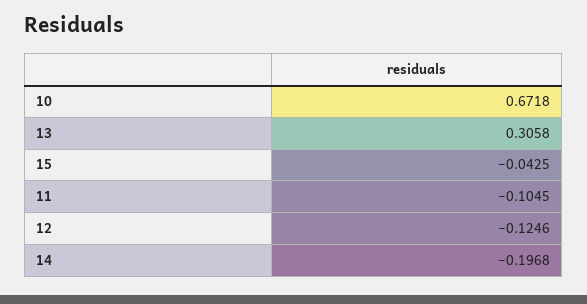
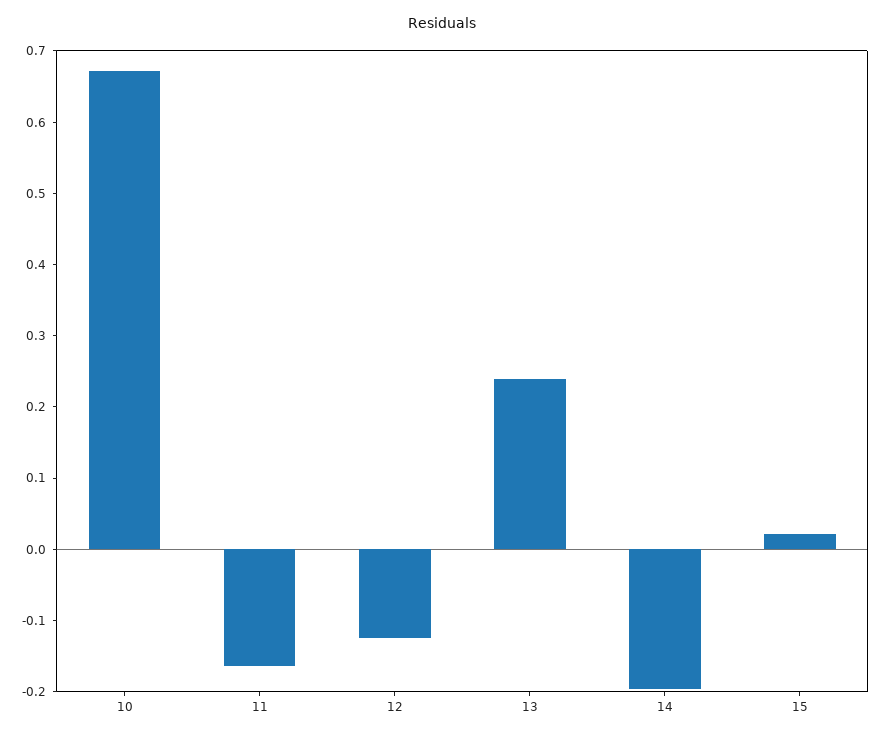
13: 0.3058 -> 0.24
15: -0.0425 -> 0.02
11: -0.1045 -> -0.16

